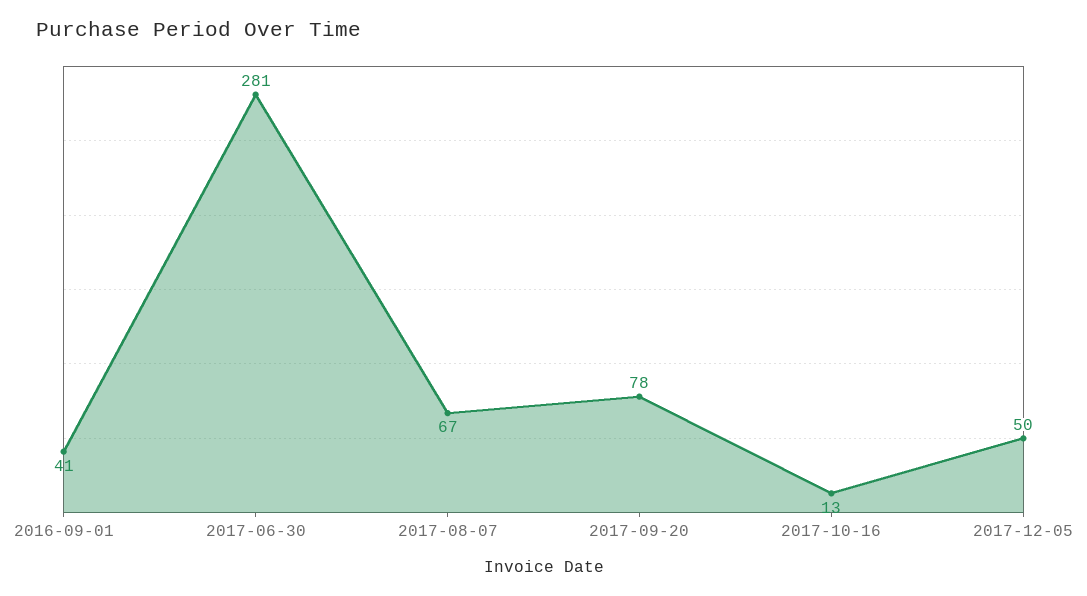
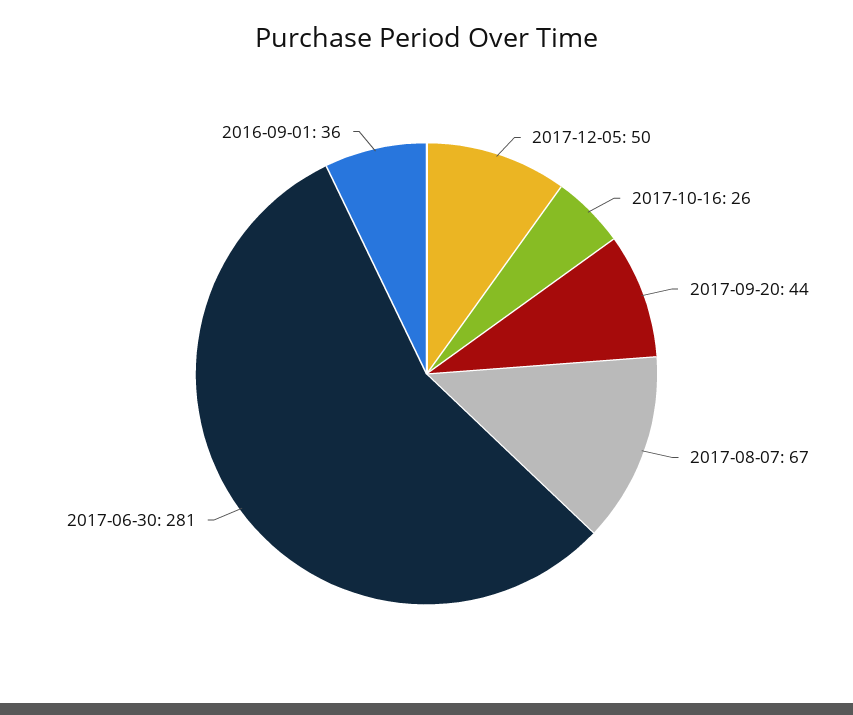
2016-09-01: 41 -> 36
2017-09-20: 78 -> 44
2017-10-16: 13 -> 26

